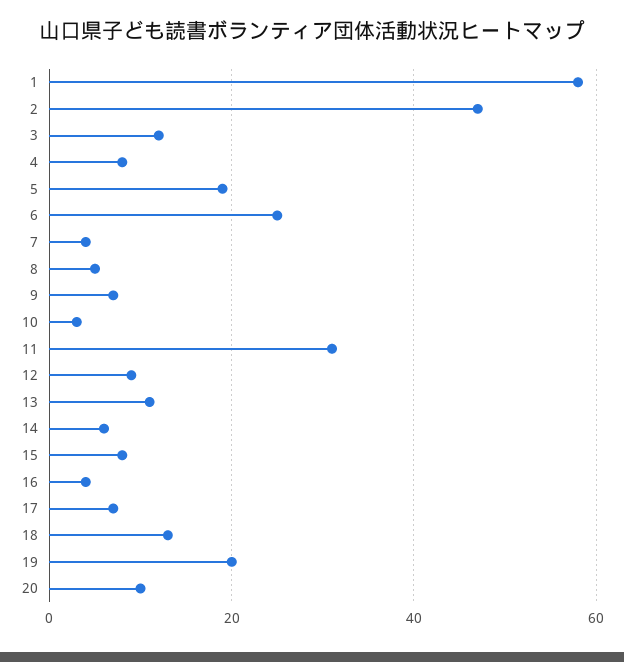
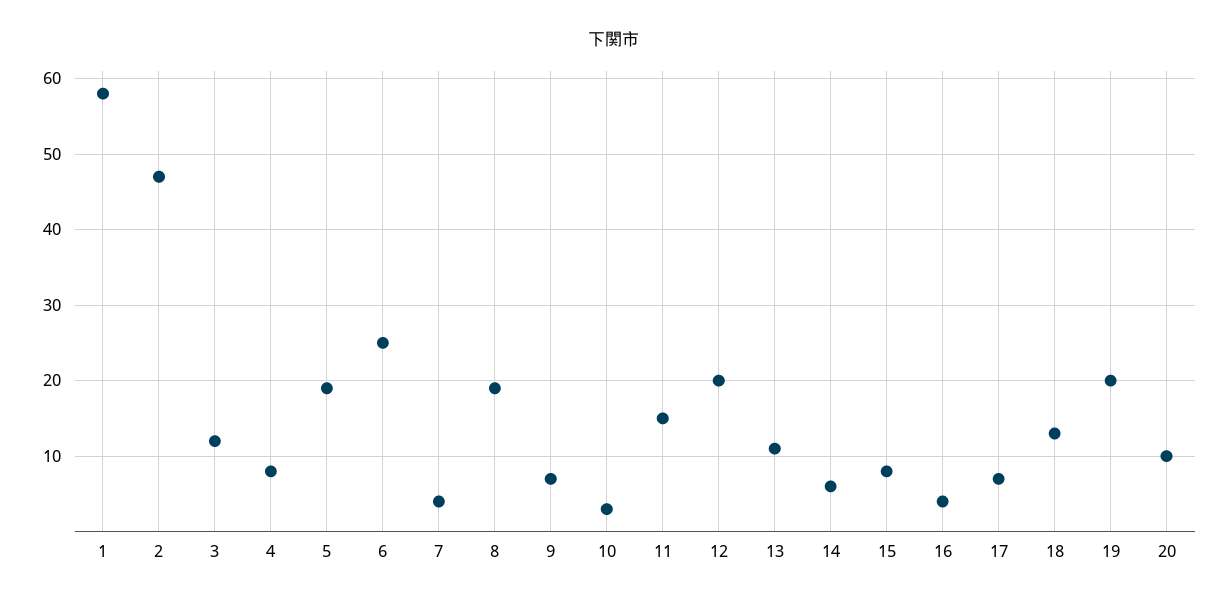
8: 5 -> 19
11: 30 -> 15
12: 10 -> 20

